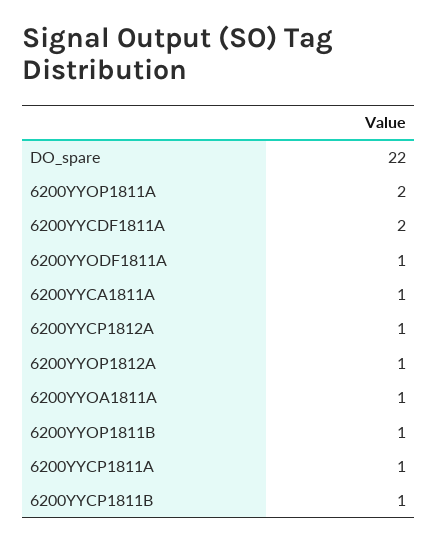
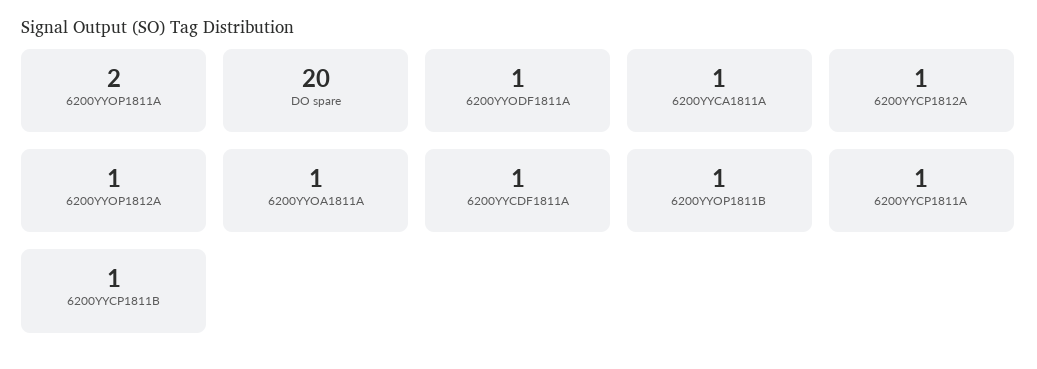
DO_spare: 22 -> 20
6200YYCDF1811A: 2 -> 1

